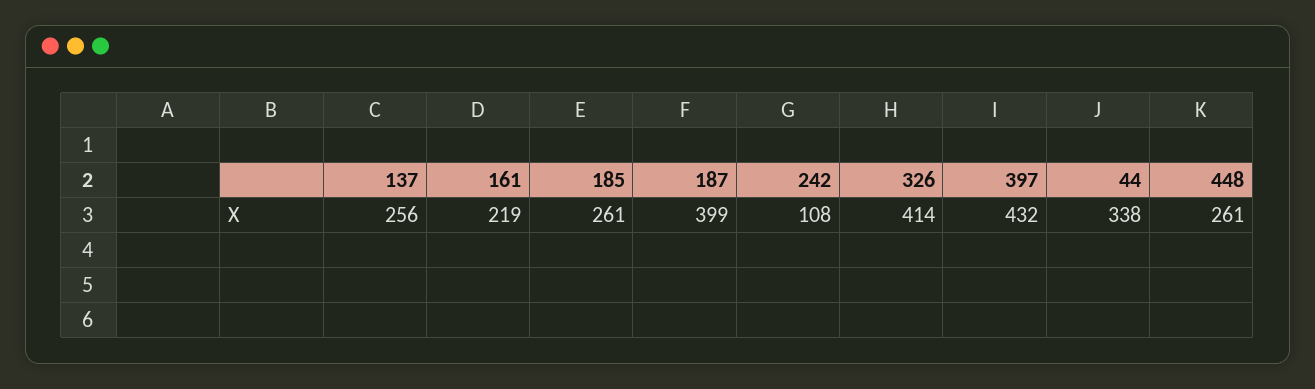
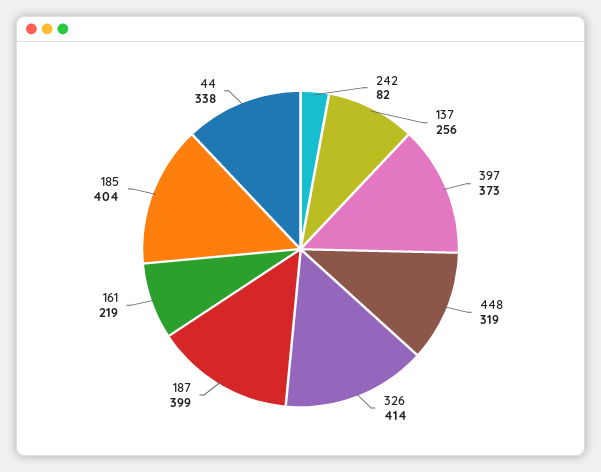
185: 261 -> 404
242: 108 -> 82
397: 432 -> 373
448: 261 -> 319

